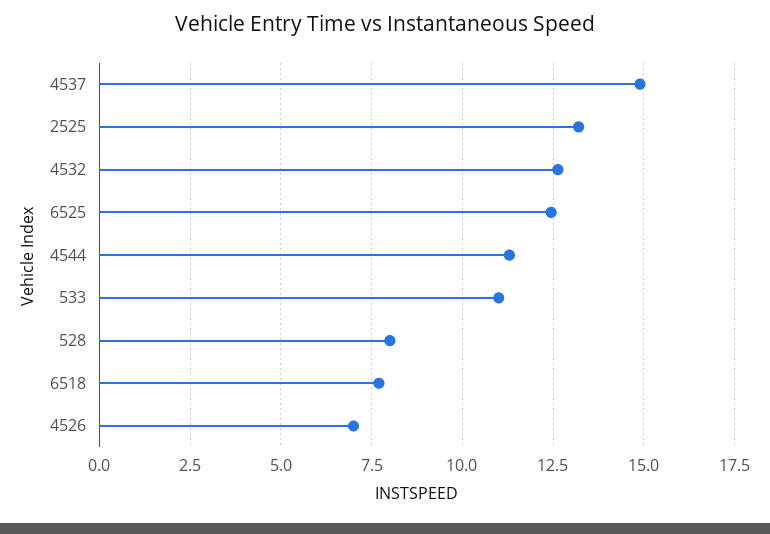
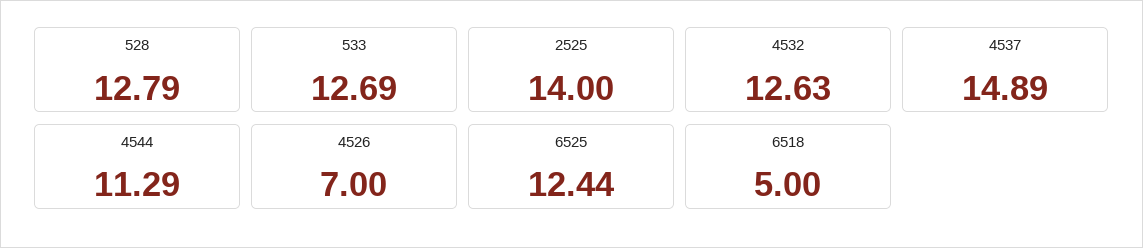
2525: 13.25 -> 14
533: 11 -> 12.69
528: 8 -> 12.79
6518: 7.75 -> 5

